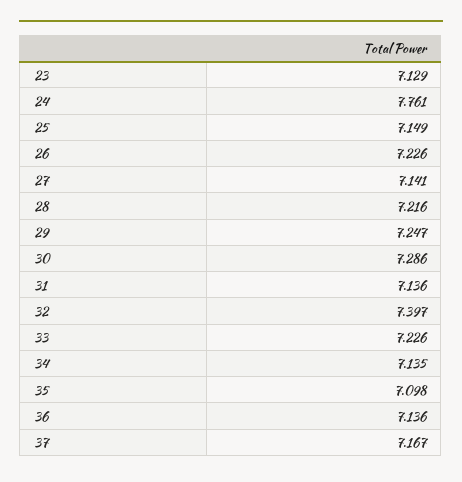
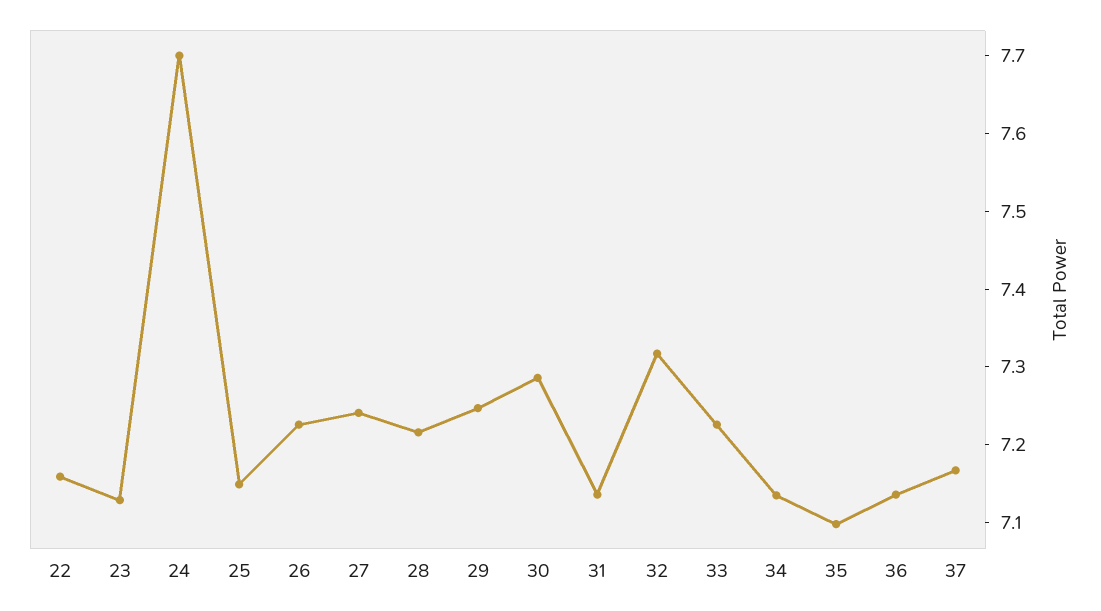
24: 7.761 -> 7.7
27: 7.141 -> 7.24
32: 7.397 -> 7.32
22: none -> 7.16

